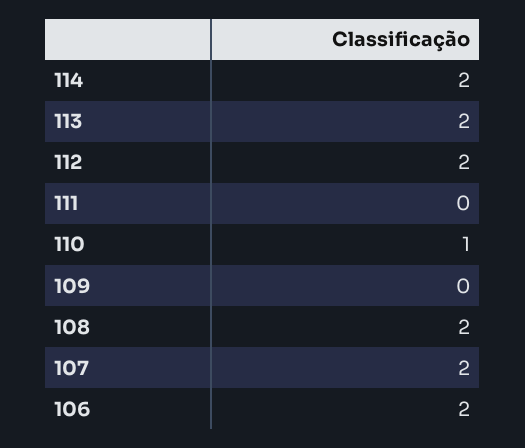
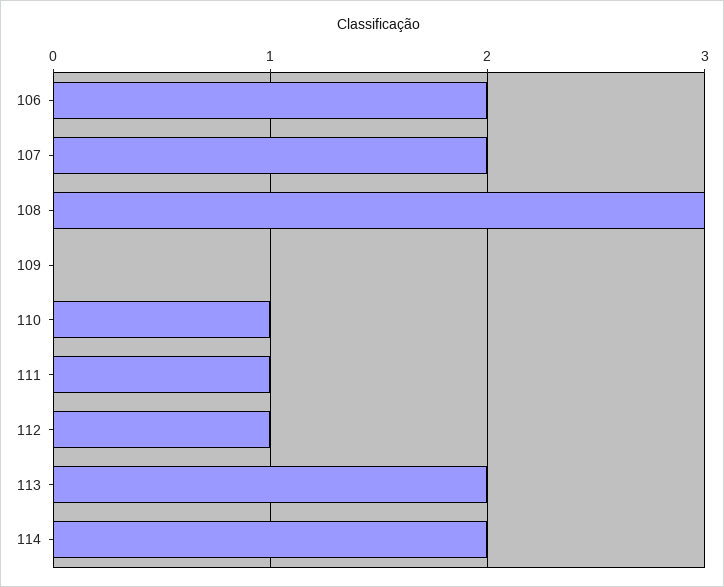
112: 2 -> 1
111: 0 -> 1
108: 2 -> 3

